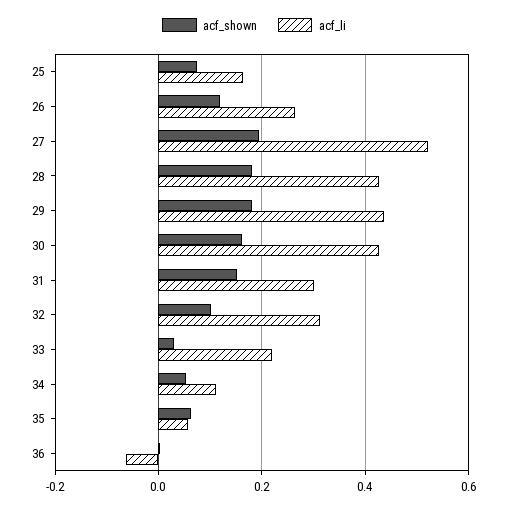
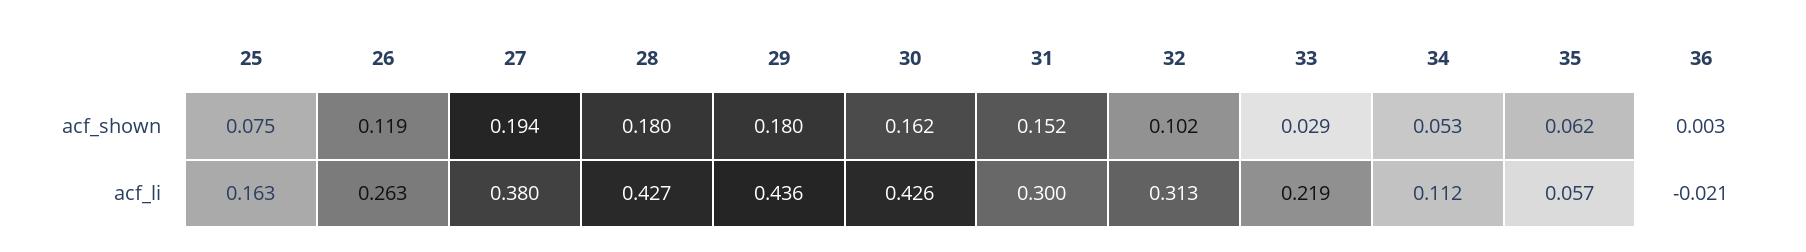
acf_li, 27: 0.52 -> 0.38
acf_li, 36: -0.06 -> -0.021

